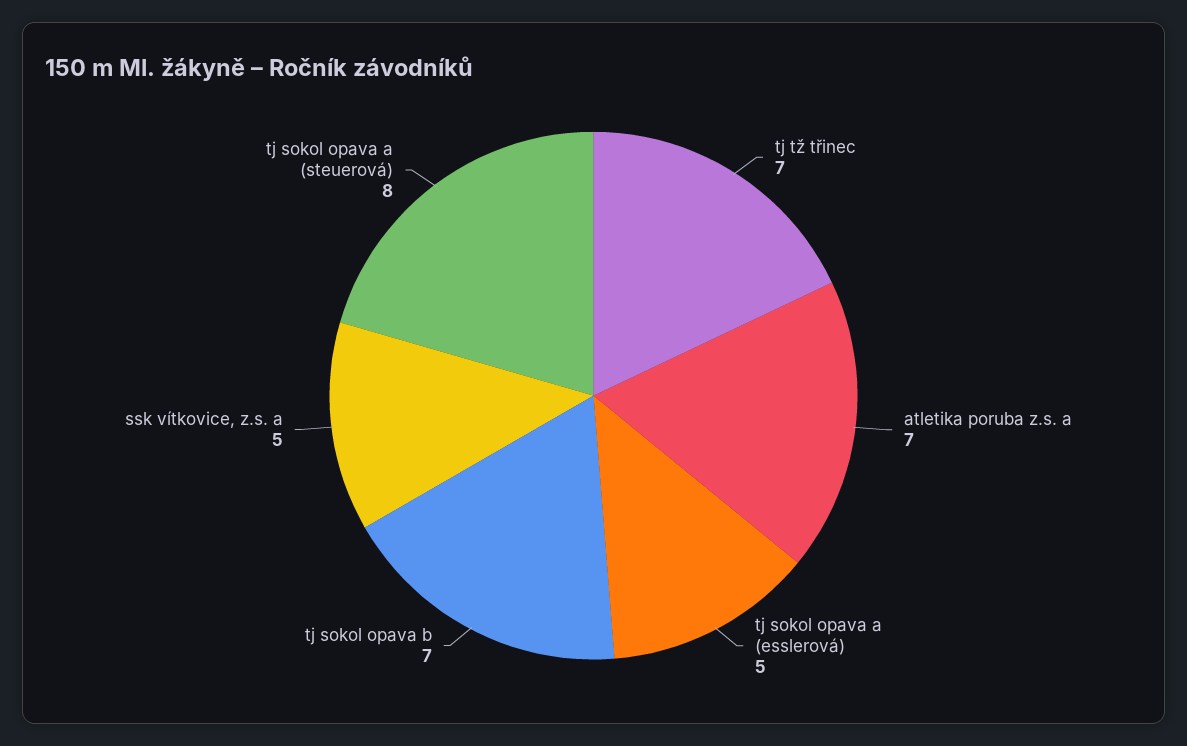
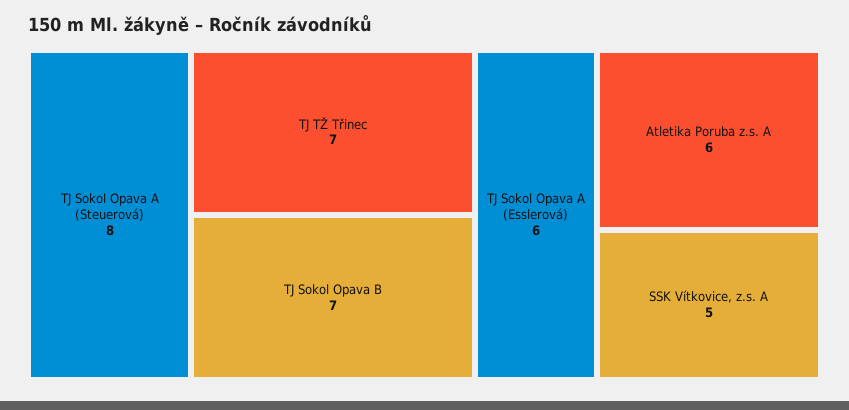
atletika poruba z.s. a: 7 -> 6
tj sokol opava a (esslerová): 5 -> 6

